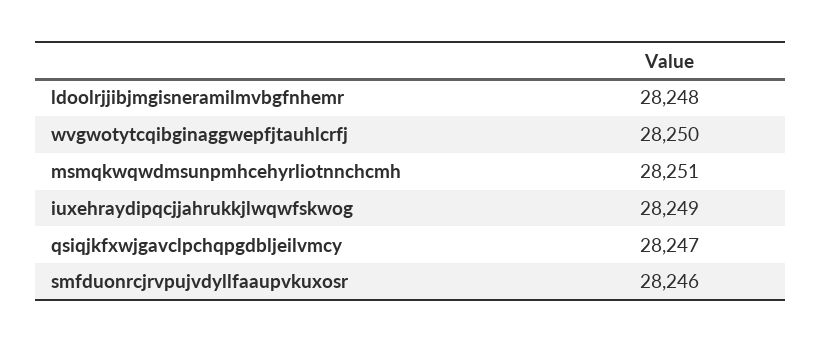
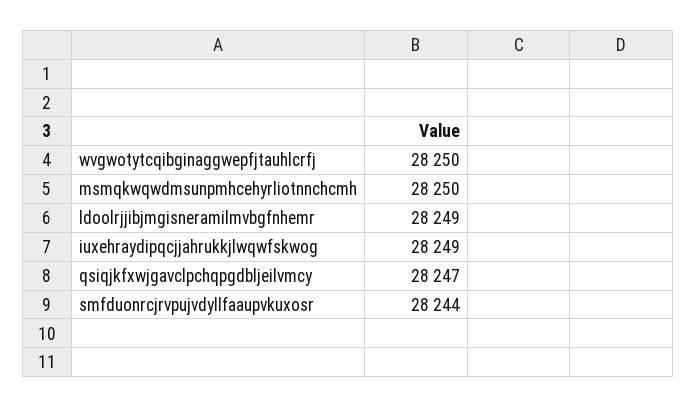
ldoolrjjibjmgisneramilmvbgfnhemr: 28248 -> 28249
msmqkwqwdmsunpmhcehyrliotnnchcmh: 28251 -> 28250
smfduonrcjrvpujvdyllfaaupvkuxosr: 28246 -> 28244

